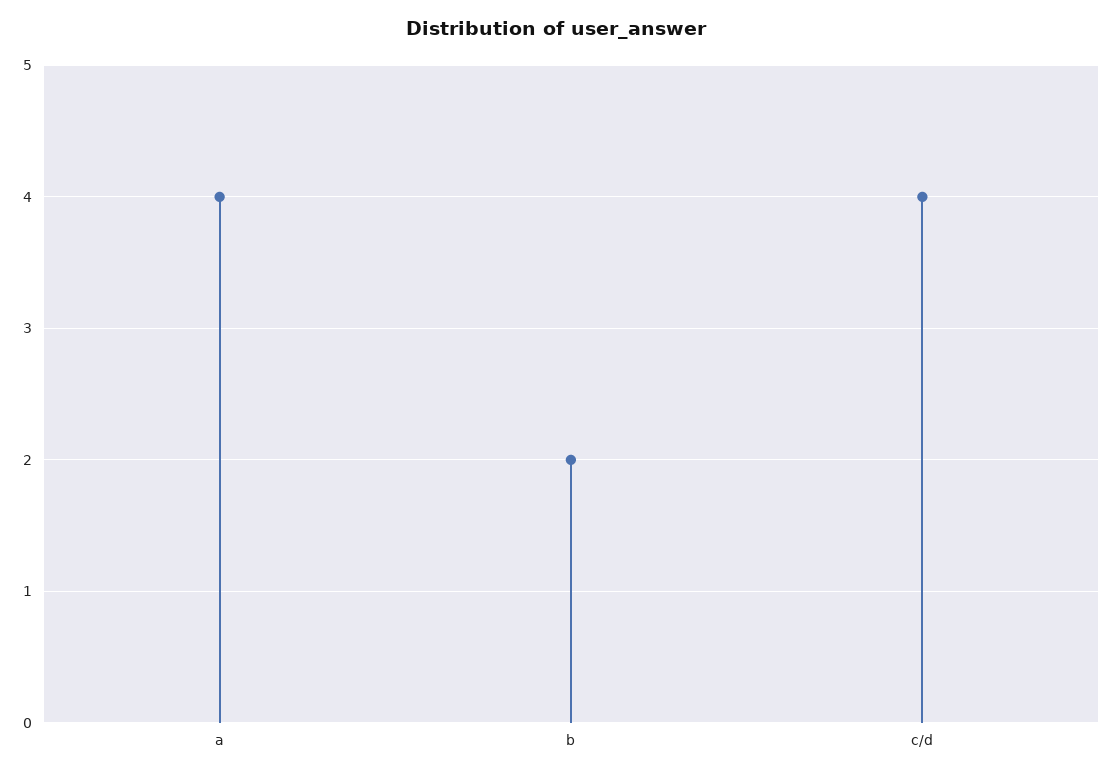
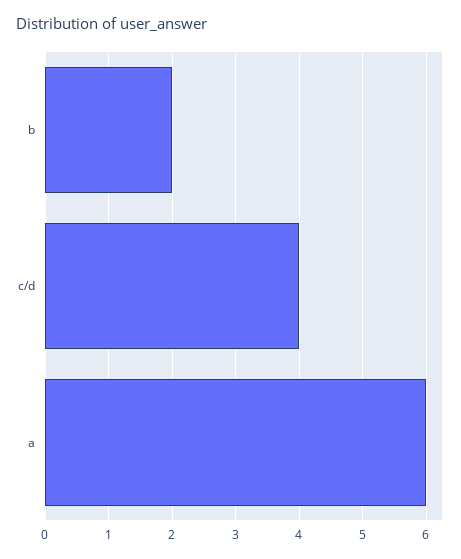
a: 4 -> 6

